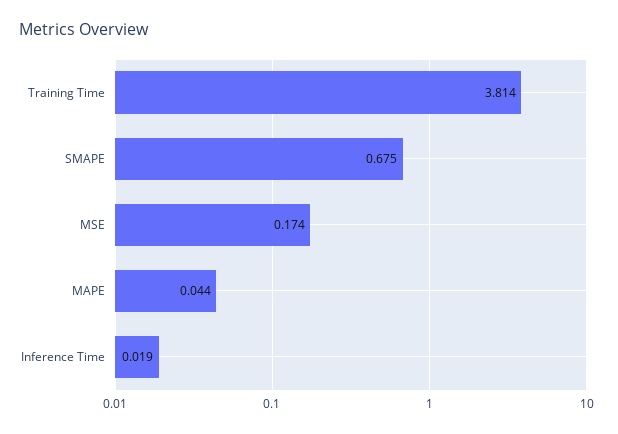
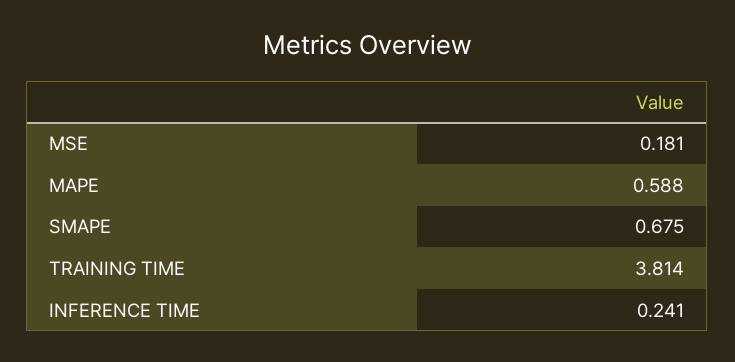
MSE: 0.174 -> 0.181
MAPE: 0.044 -> 0.588
Inference Time: 0.019 -> 0.241

